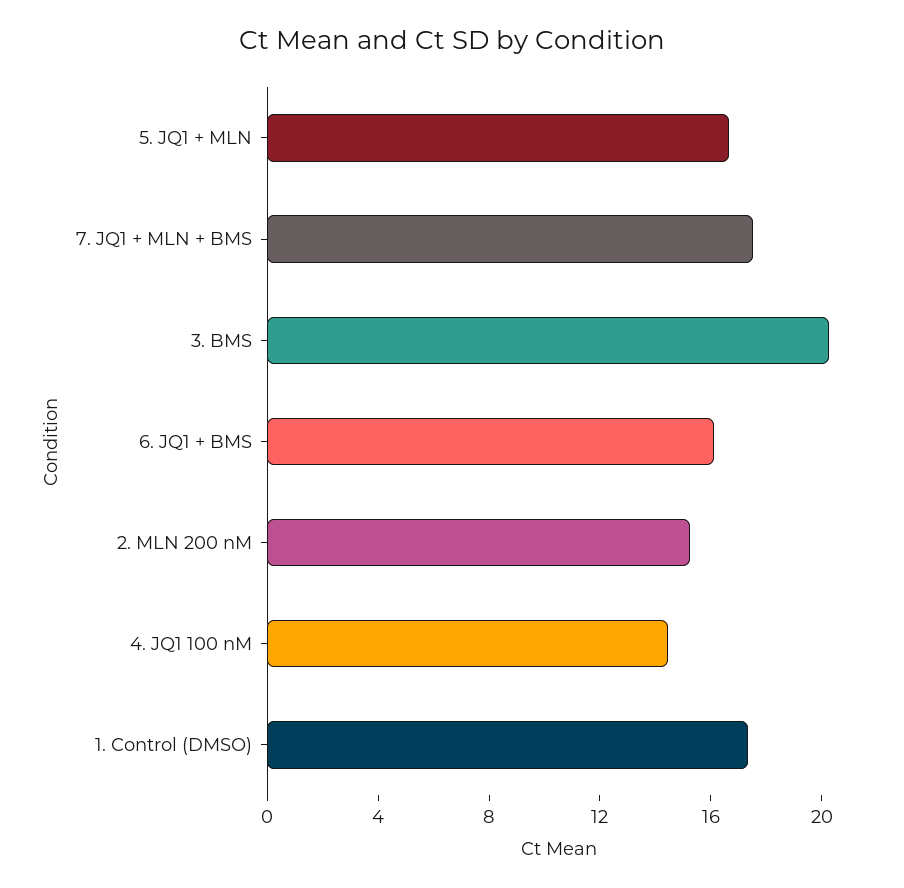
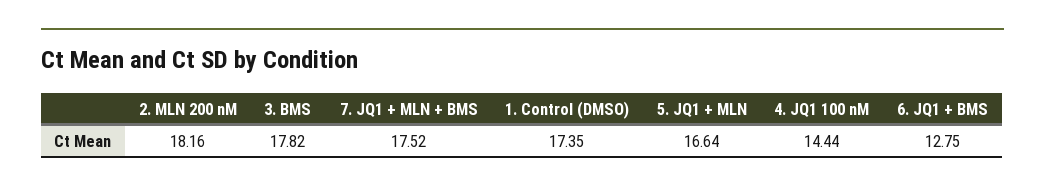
3. BMS: 20 -> 17.82
6. JQ1 + BMS: 16 -> 12.75
2. MLN 200 nM: 15 -> 18.16

